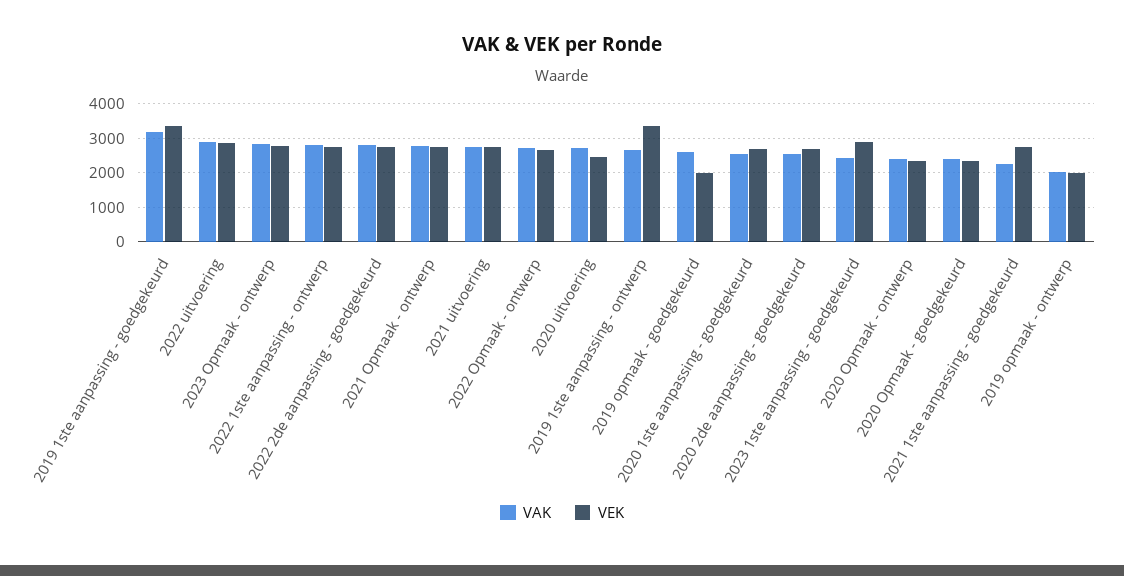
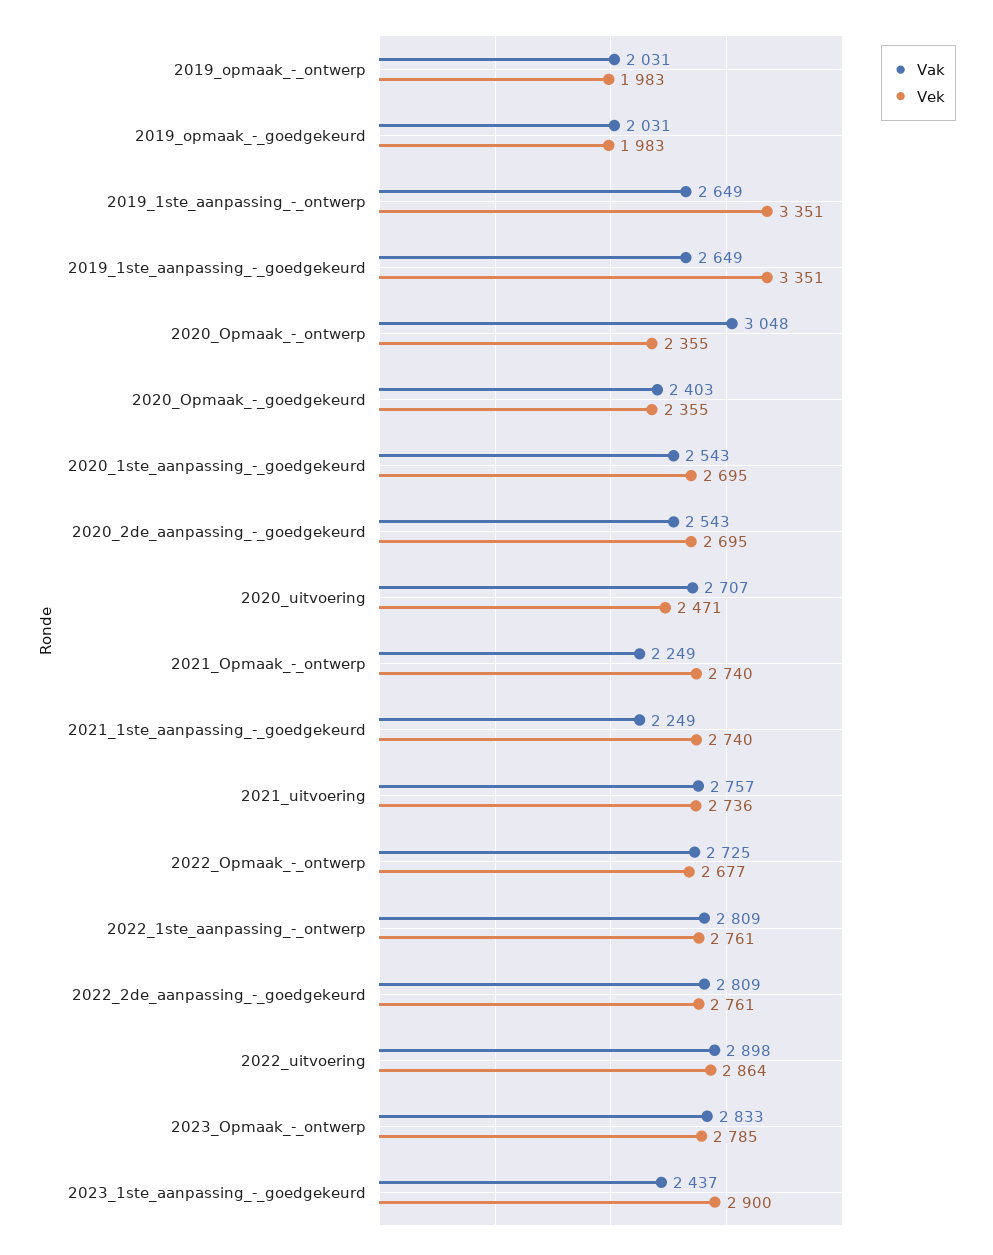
VAK, 2019 1ste aanpassing - goedgekeurd: 3200 -> 2649
VAK, 2021 Opmaak - ontwerp: 2800 -> 2249
VAK, 2019 opmaak - goedgekeurd: 2600 -> 2031
VAK, 2020 Opmaak - ontwerp: 2400 -> 3048

